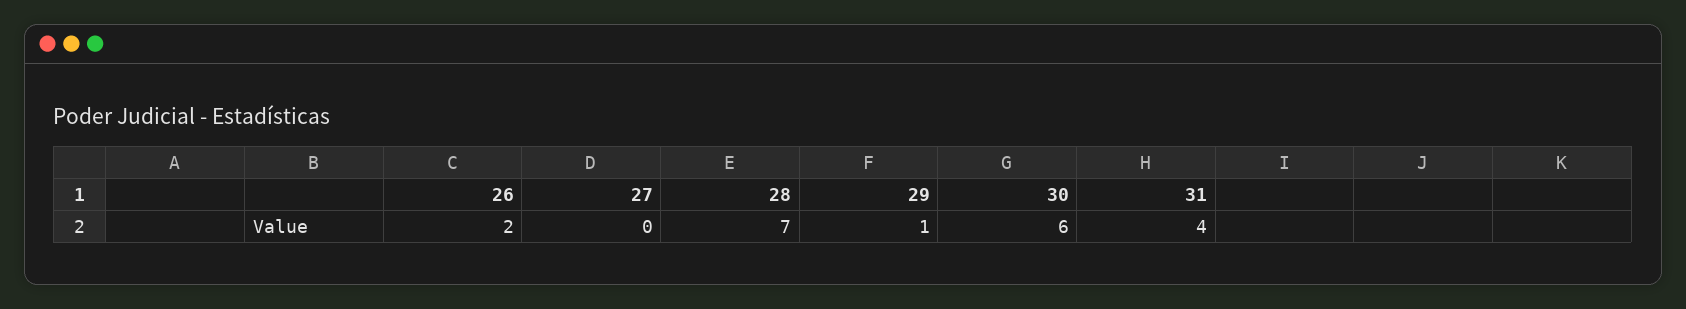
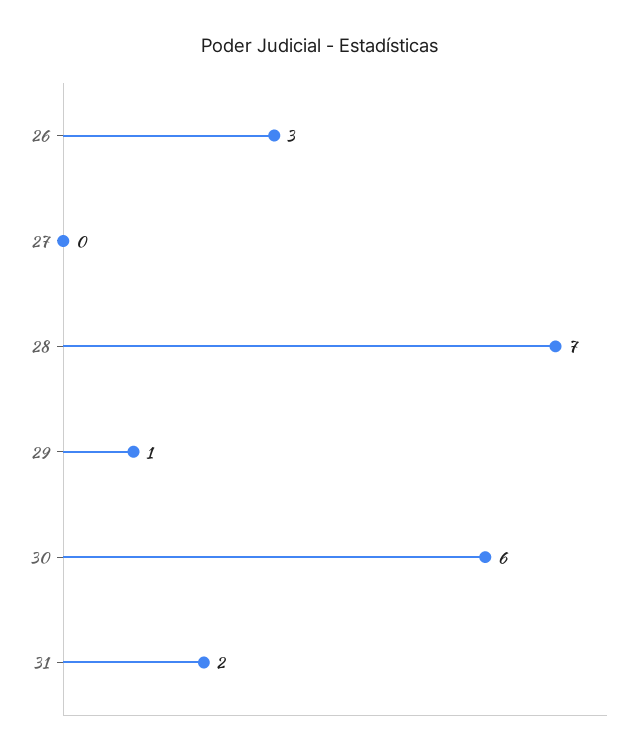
26: 2 -> 3
31: 4 -> 2

